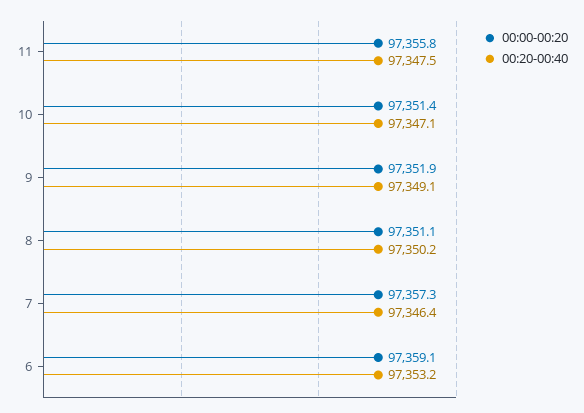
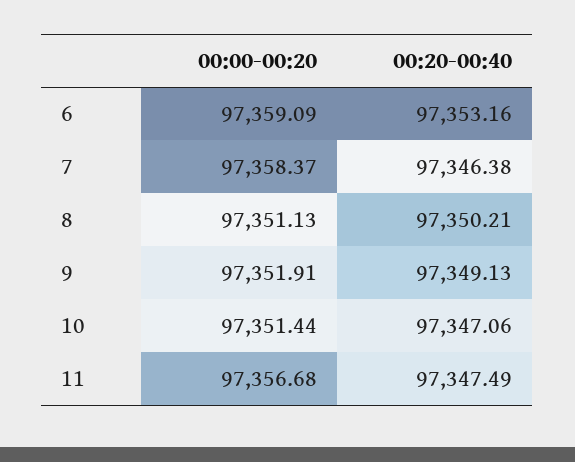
00:00-00:20, 11: 97355.8 -> 97356.68
00:00-00:20, 7: 97357.3 -> 97358.37

